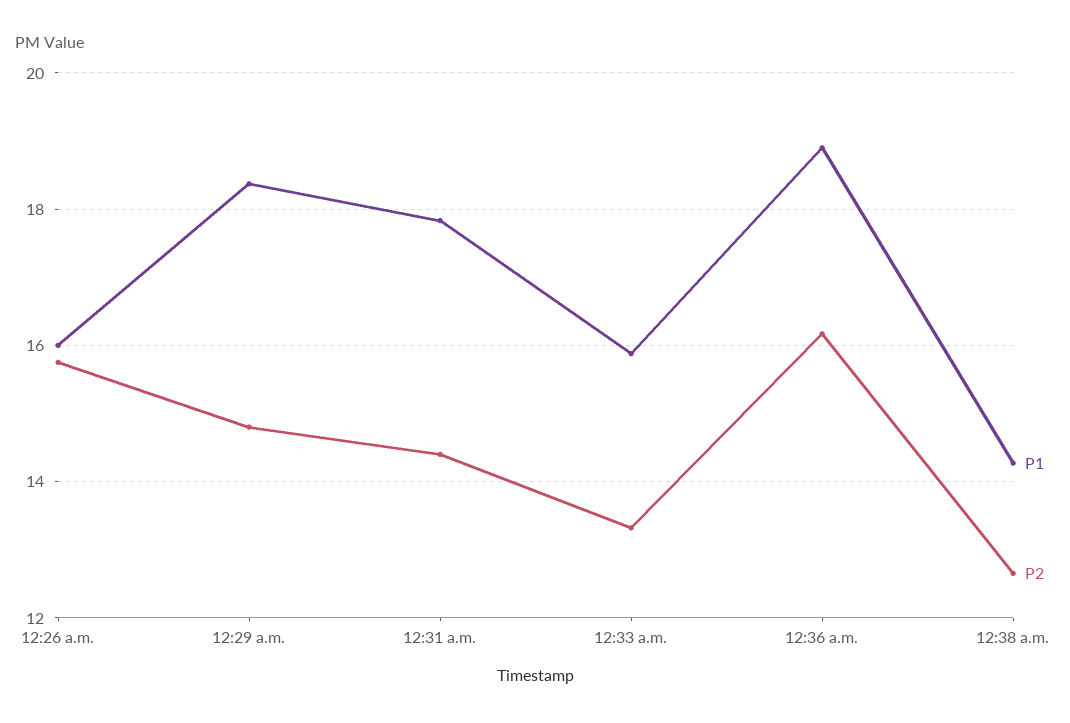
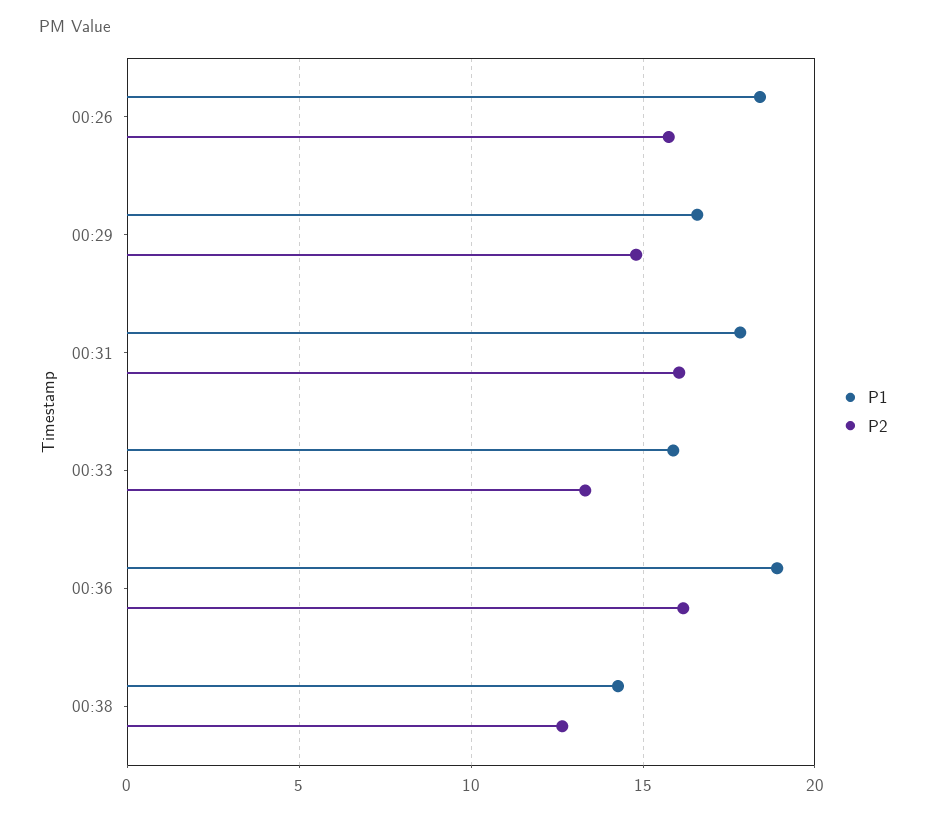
P1, 12:26 a.m.: 16 -> 18.5
P1, 12:29 a.m.: 18.4 -> 16.5
P2, 12:31 a.m.: 14.4 -> 16

